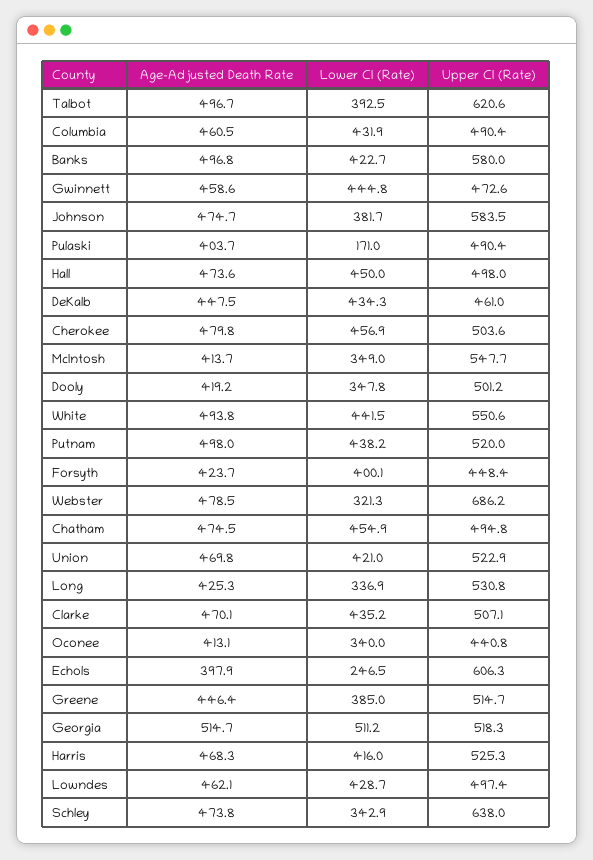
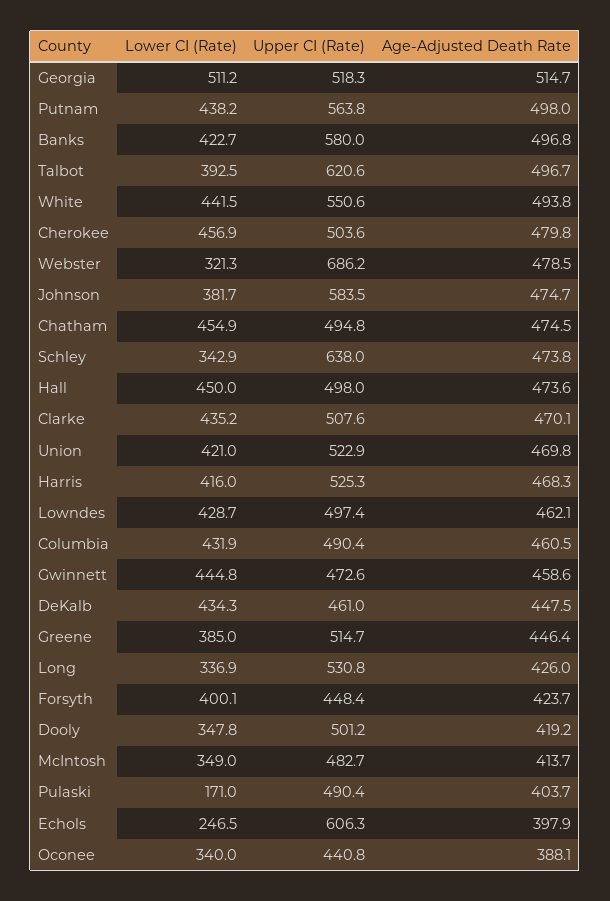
Upper CI (Rate), McIntosh: 547.7 -> 482.7
Upper CI (Rate), Putnam: 520 -> 563.8
Age-Adjusted Death Rate, Long: 425.3 -> 426
Upper CI (Rate), Clarke: 507.1 -> 507.6
Age-Adjusted Death Rate, Oconee: 413.1 -> 388.1

